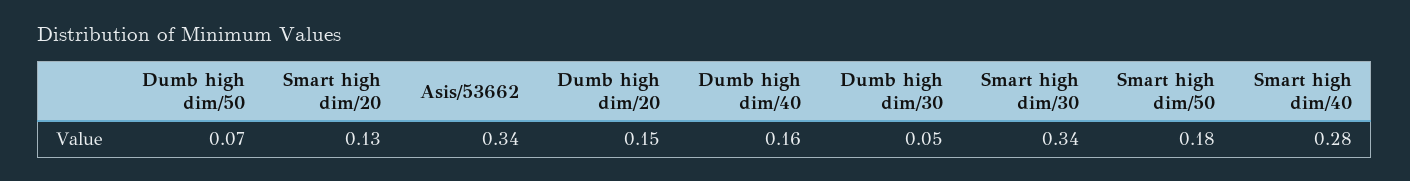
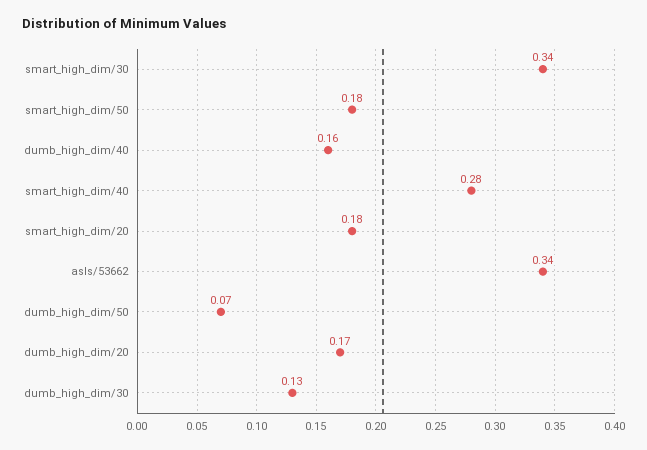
Smart high dim/20: 0.13 -> 0.18
Dumb high dim/20: 0.15 -> 0.17
Dumb high dim/30: 0.05 -> 0.13

